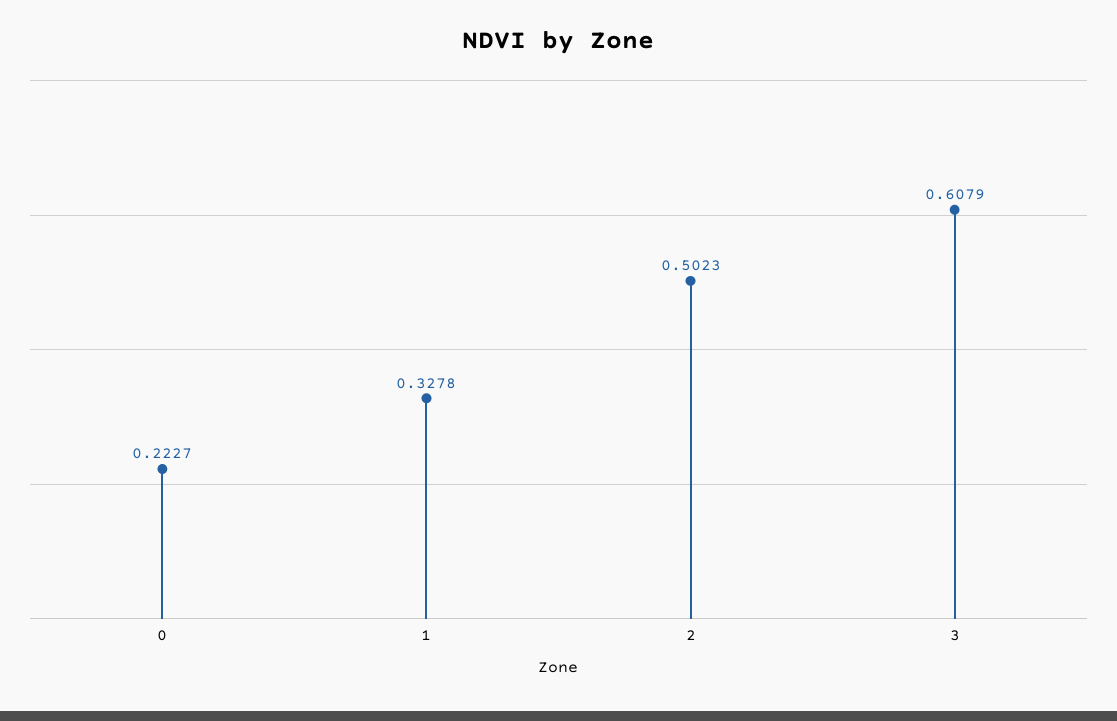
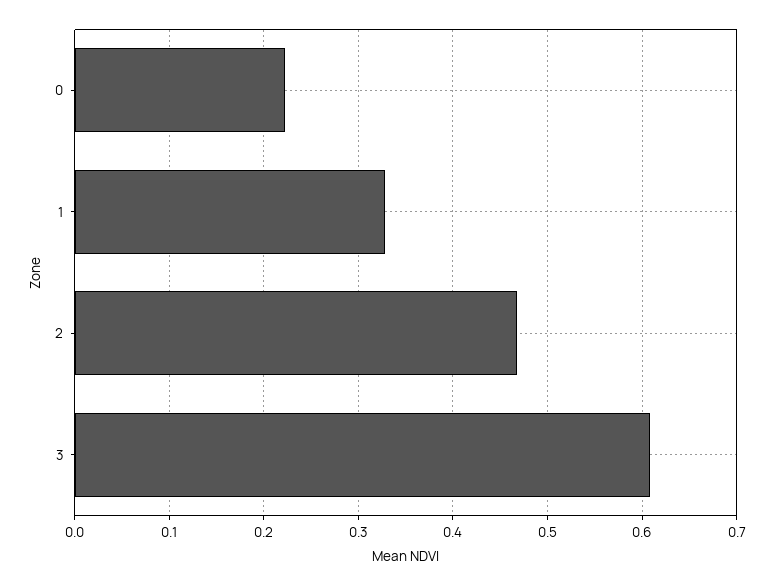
2: 0.5023 -> 0.47

